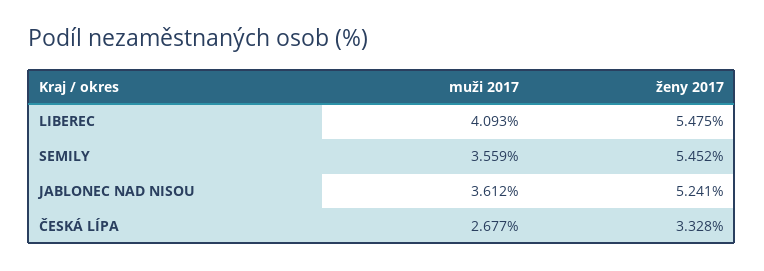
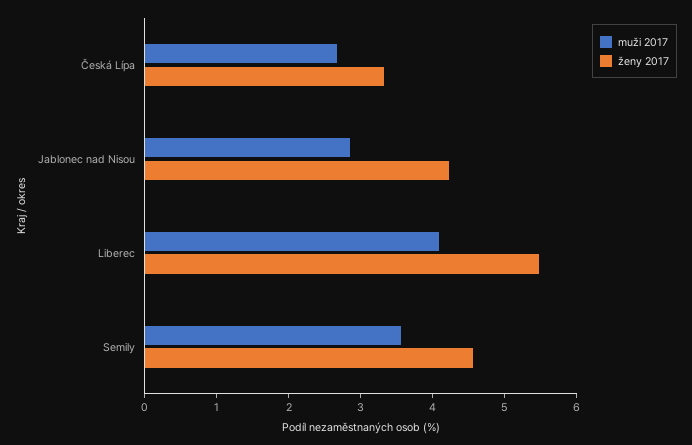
ženy 2017, SEMILY: 5.452 -> 4.6
muži 2017, JABLONEC NAD NISOU: 3.612 -> 2.8
ženy 2017, JABLONEC NAD NISOU: 5.241 -> 4.2

